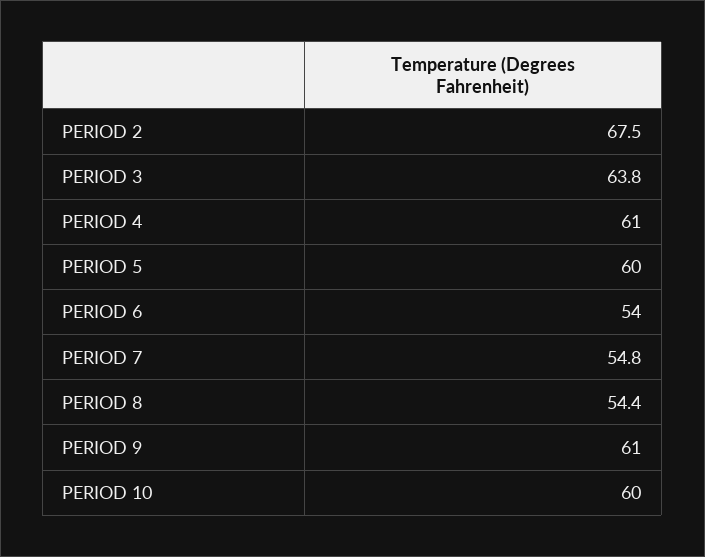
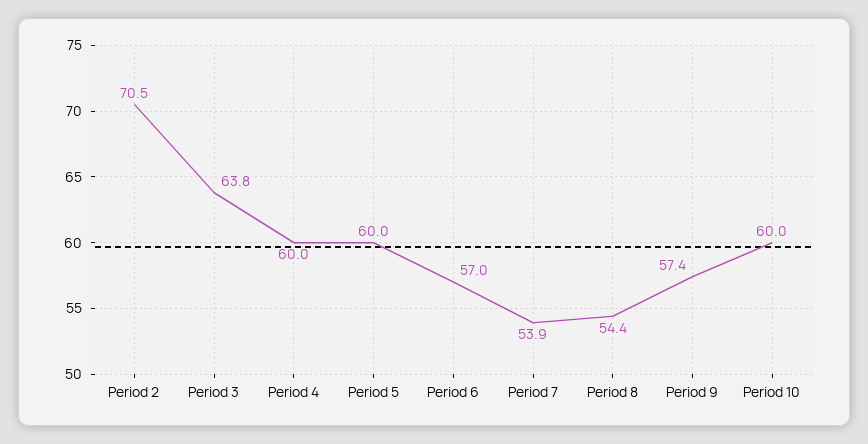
PERIOD 2: 67.5 -> 70.5
PERIOD 4: 61 -> 60
PERIOD 6: 54 -> 57
PERIOD 7: 54.8 -> 53.9
PERIOD 9: 61 -> 57.4

